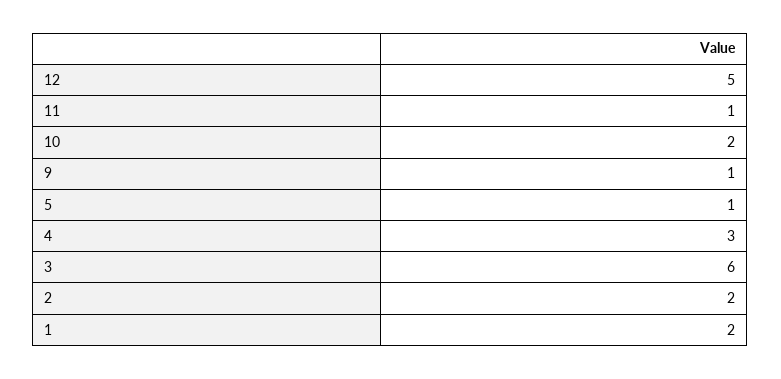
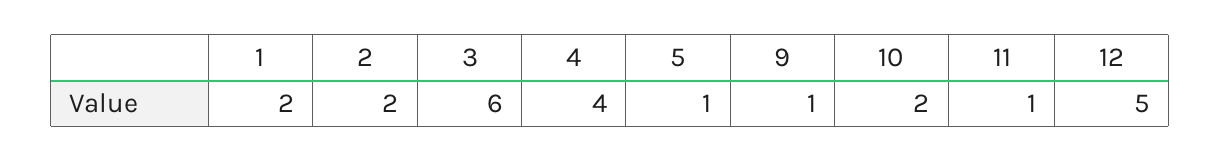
4: 3 -> 4

